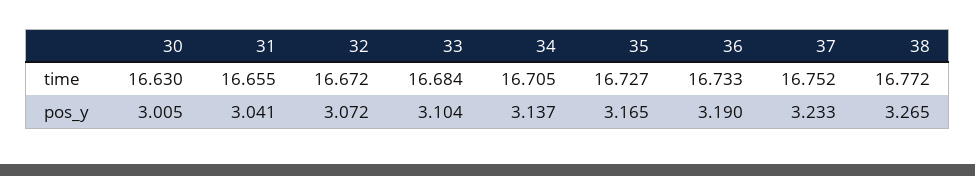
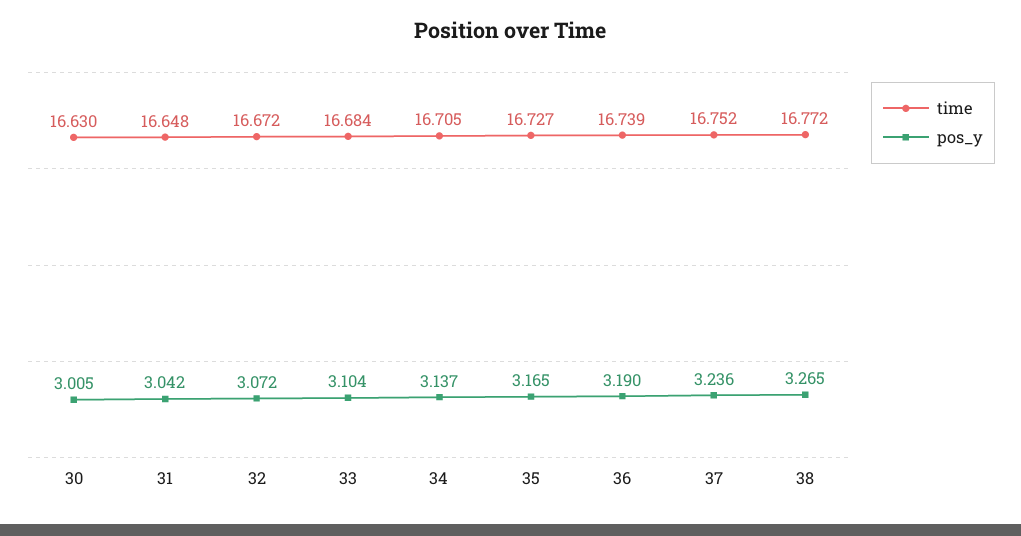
time, 31: 16.655 -> 16.648
time, 36: 16.733 -> 16.739
pos_y, 31: 3.041 -> 3.042
pos_y, 37: 3.233 -> 3.236

